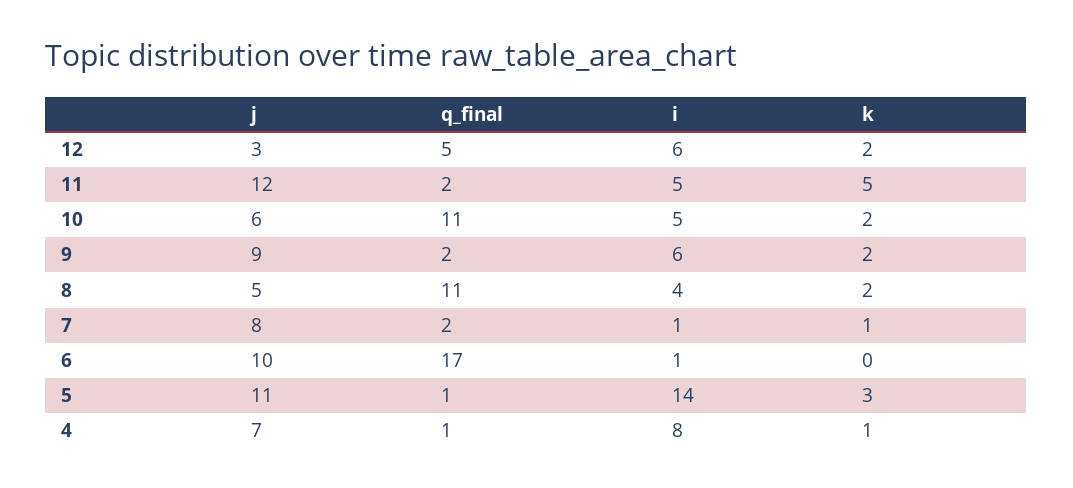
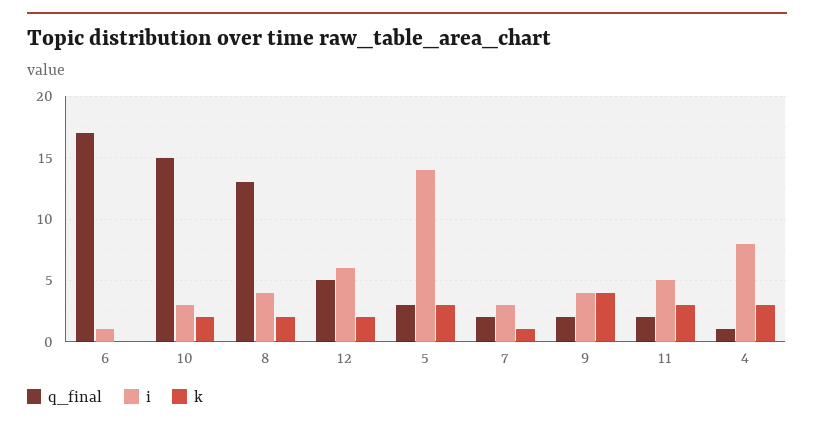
j, 12: 3 -> none
j, 11: 12 -> none
k, 11: 5 -> 3
j, 10: 6 -> none
q_final, 10: 11 -> 15
i, 10: 5 -> 3
j, 9: 9 -> none
i, 9: 6 -> 4
k, 9: 2 -> 4
j, 8: 5 -> none
q_final, 8: 11 -> 13
j, 7: 8 -> none
i, 7: 1 -> 3
j, 6: 10 -> none
j, 5: 11 -> none
q_final, 5: 1 -> 3
j, 4: 7 -> none
k, 4: 1 -> 3

